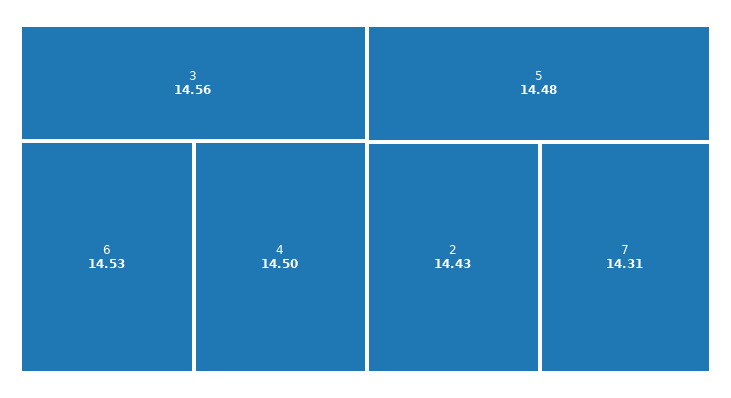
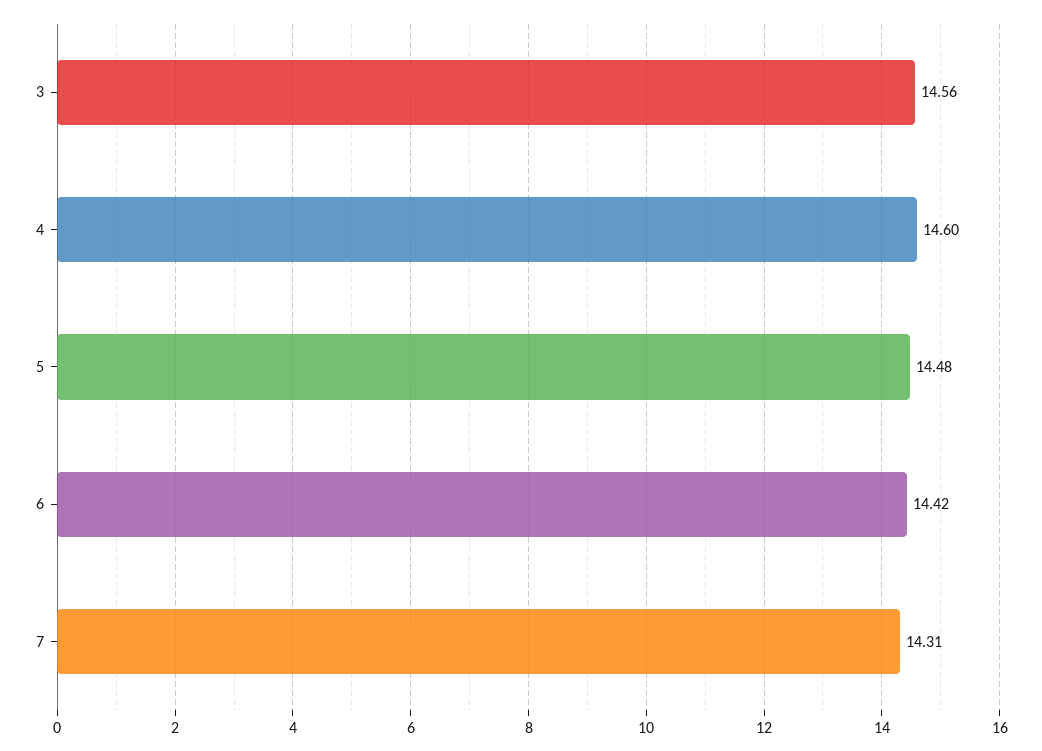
6: 14.53 -> 14.42
4: 14.5 -> 14.6
2: 14.43 -> none

